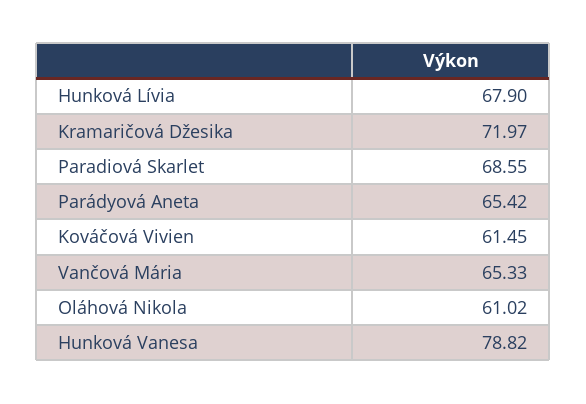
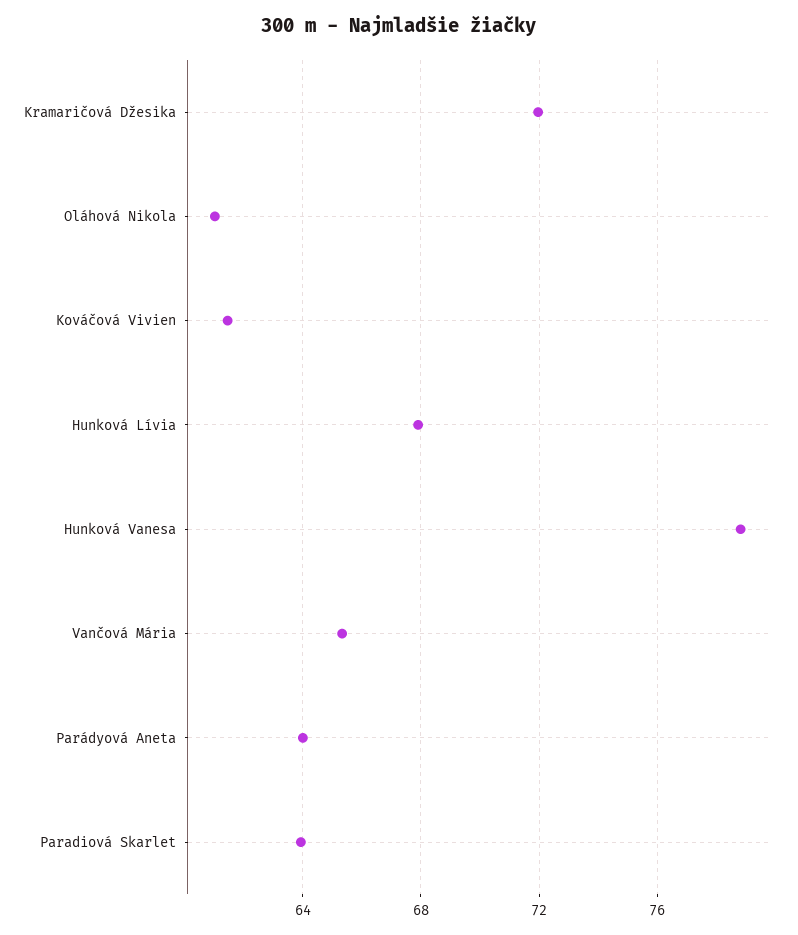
Paradiová Skarlet: 68.55 -> 64
Parádyová Aneta: 65.42 -> 64

